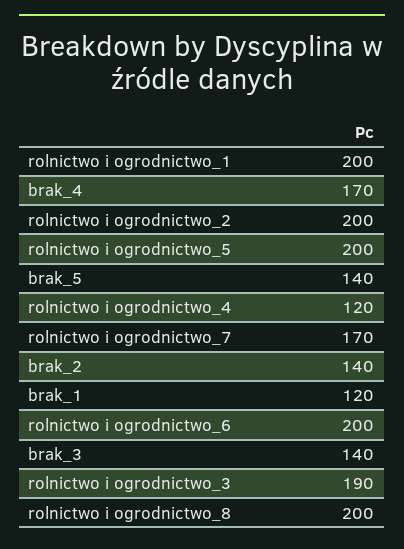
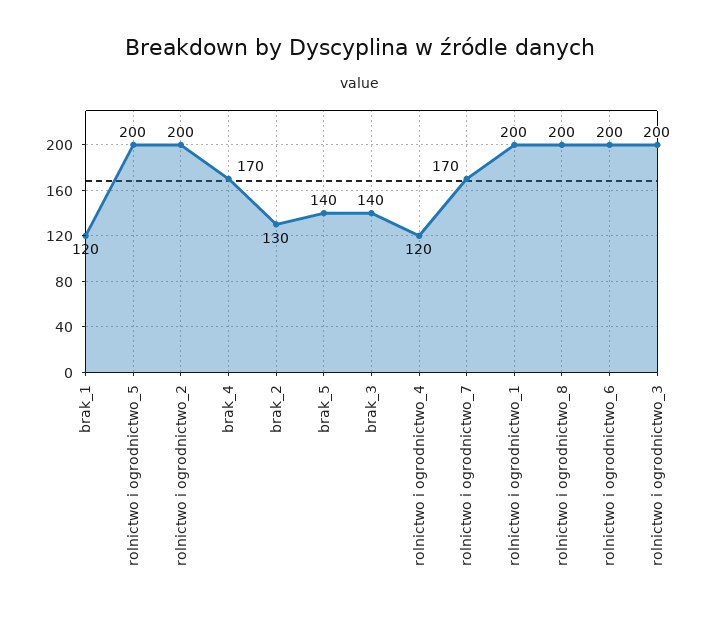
brak_2: 140 -> 130
rolnictwo i ogrodnictwo_3: 190 -> 200

